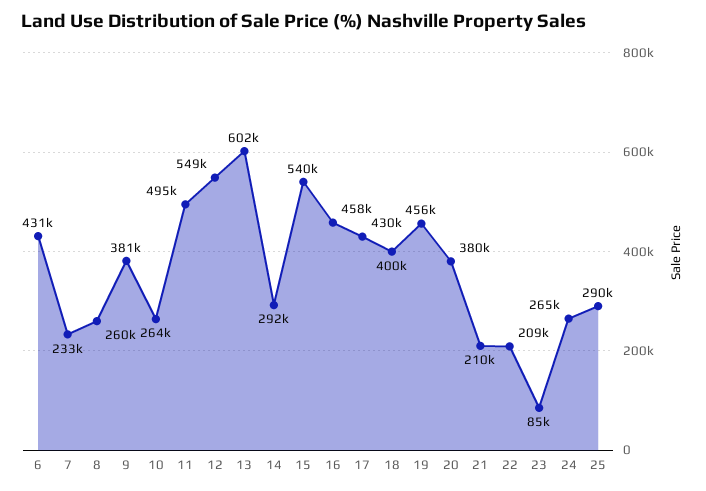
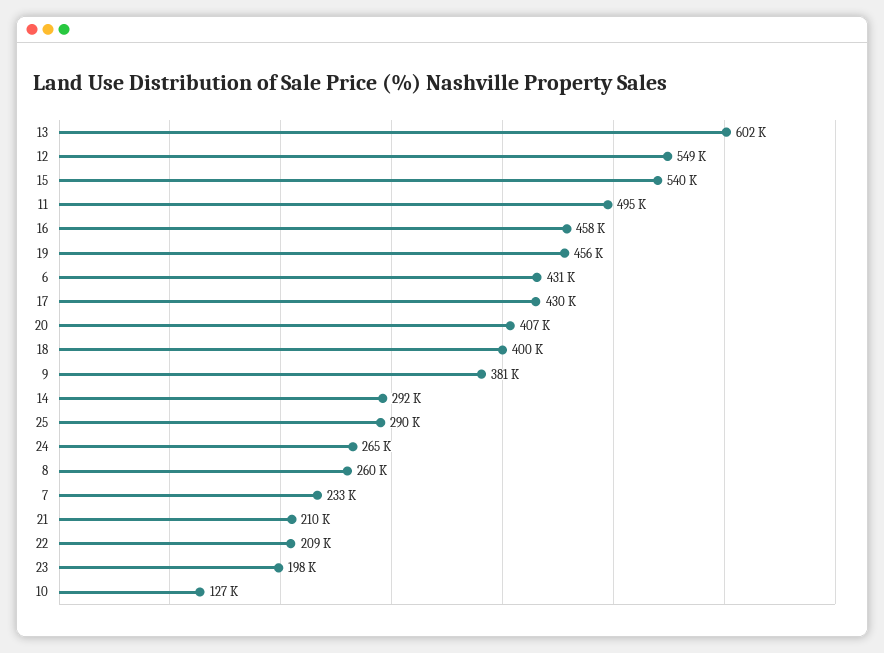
10: 264000 -> 127000
20: 380000 -> 407000
23: 85000 -> 198000

